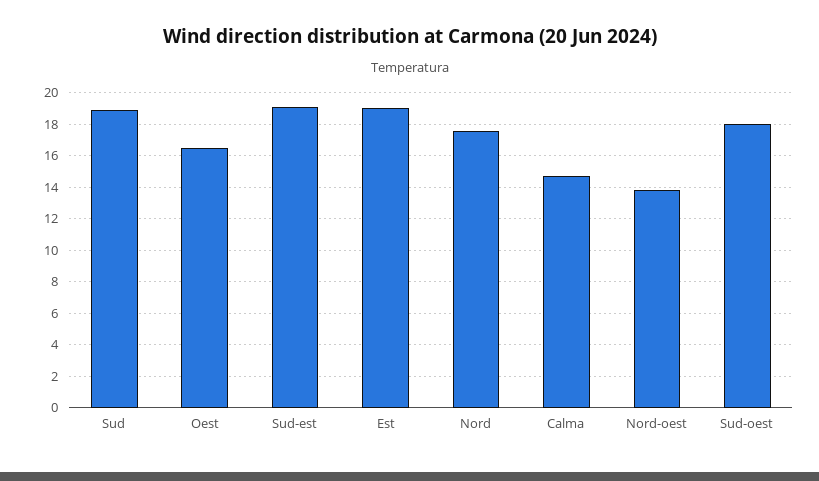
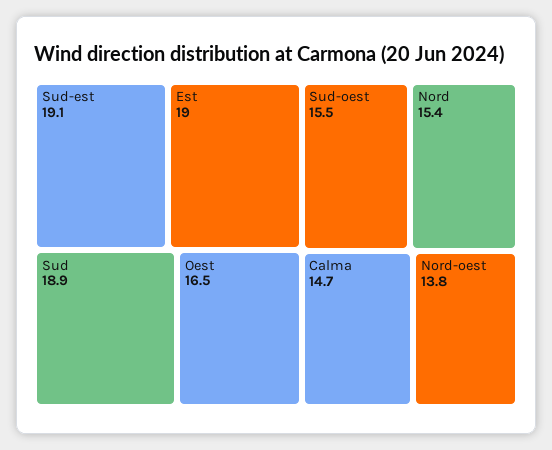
Nord: 17.5 -> 15.4
Sud-oest: 18 -> 15.5

